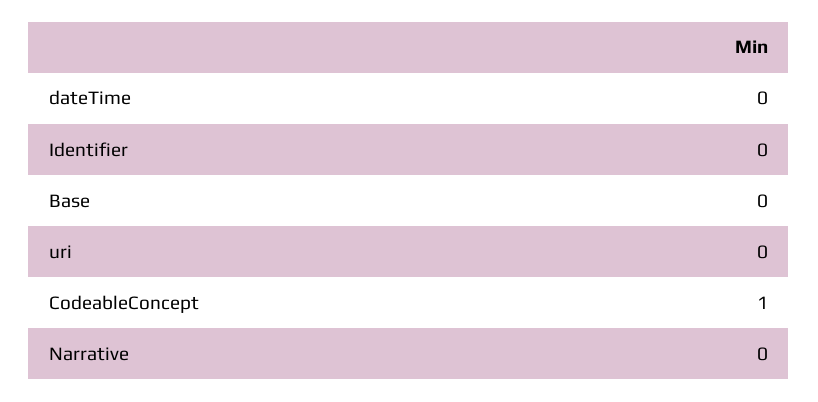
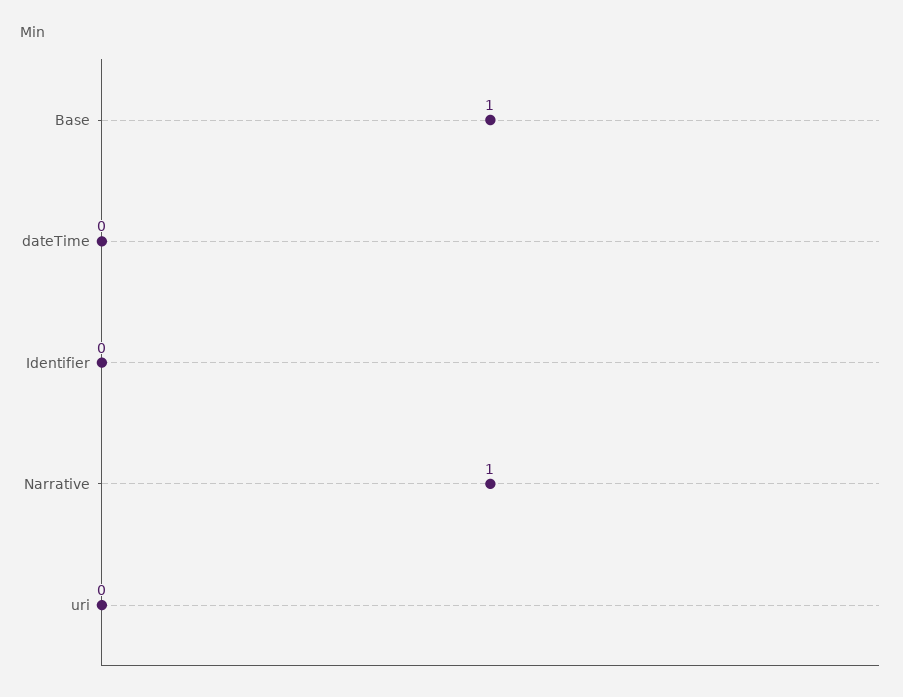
Base: 0 -> 1
CodeableConcept: 1 -> none
Narrative: 0 -> 1

